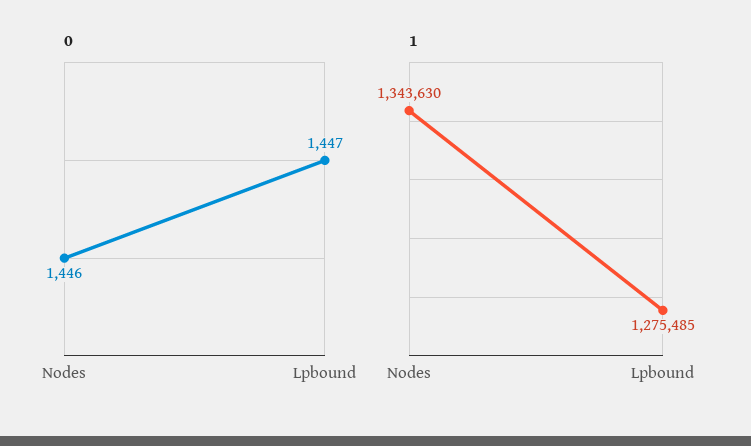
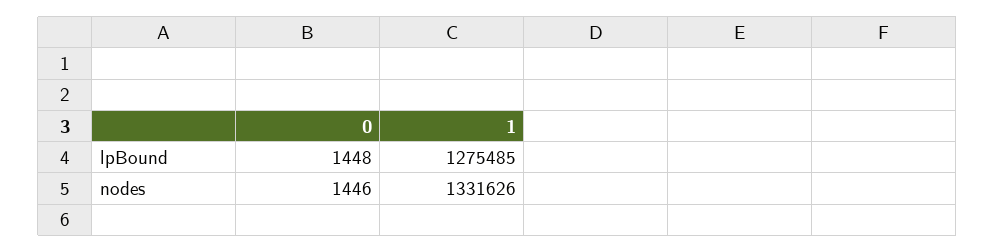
0, Lpbound: 1447 -> 1448
1, Nodes: 1343630 -> 1331626

